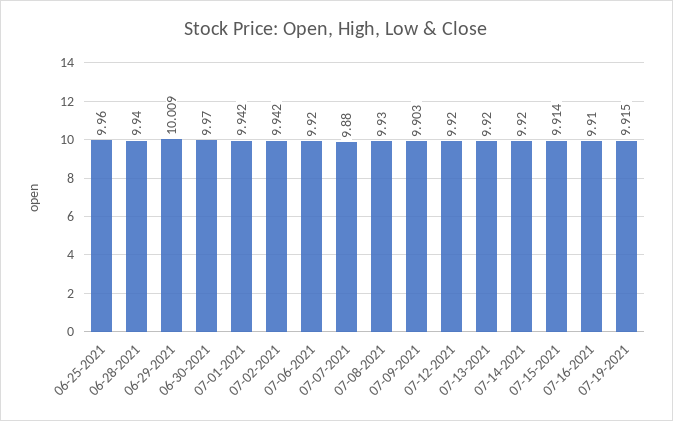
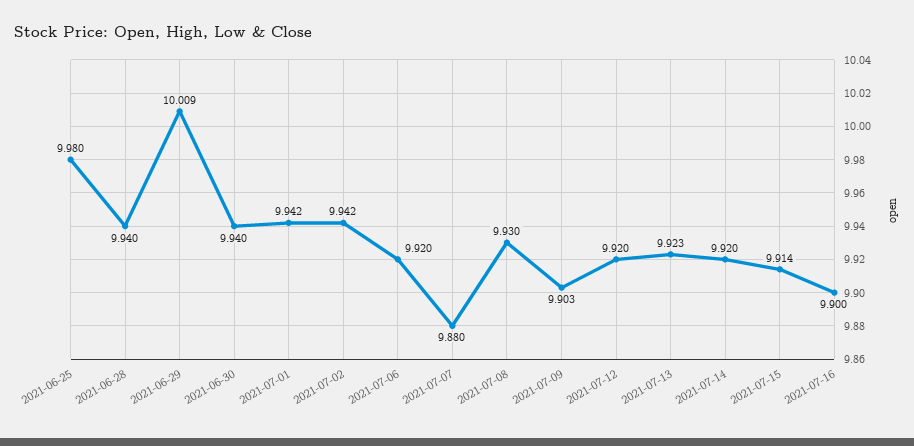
06-25-2021: 9.96 -> 9.98
06-30-2021: 9.97 -> 9.94
07-13-2021: 9.92 -> 9.923
07-16-2021: 9.91 -> 9.9
07-19-2021: 9.915 -> none

